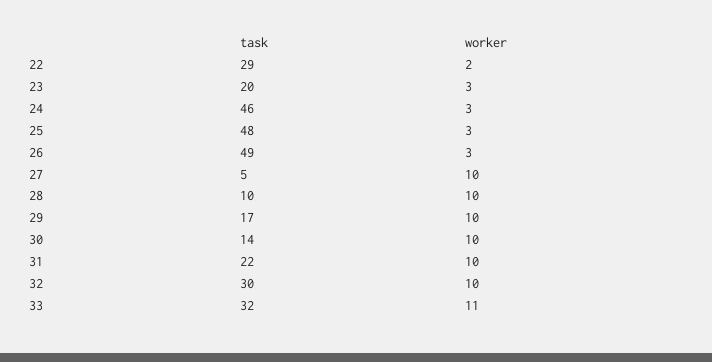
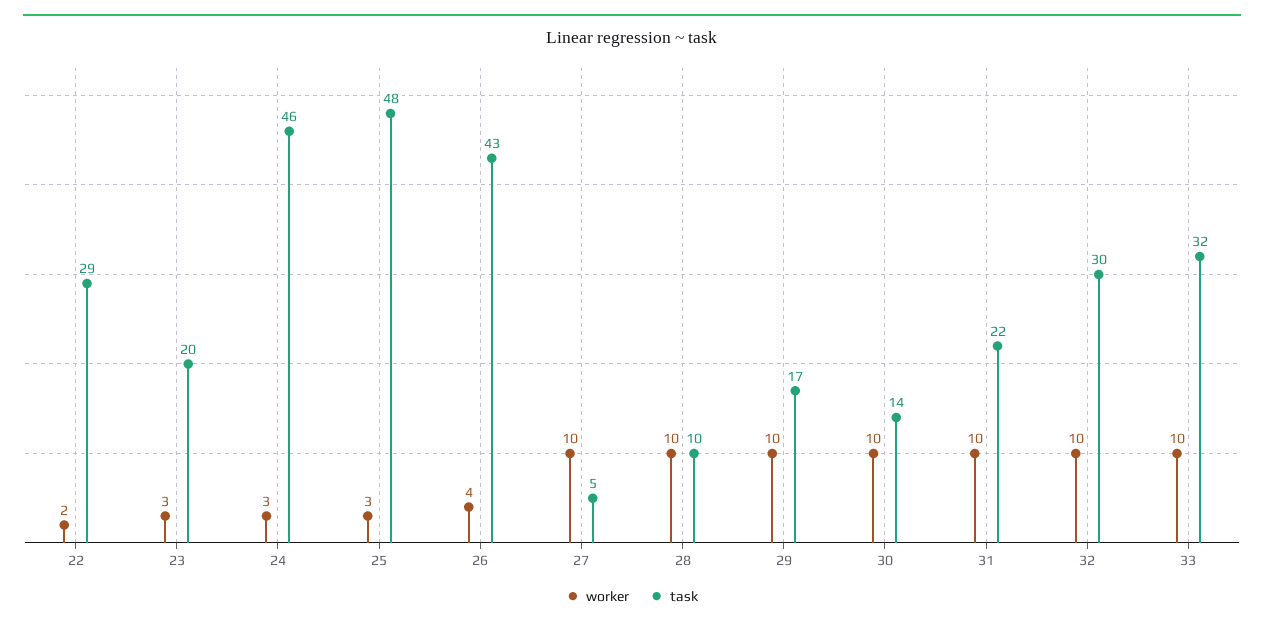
task, 26: 49 -> 43
worker, 26: 3 -> 4
worker, 33: 11 -> 10

